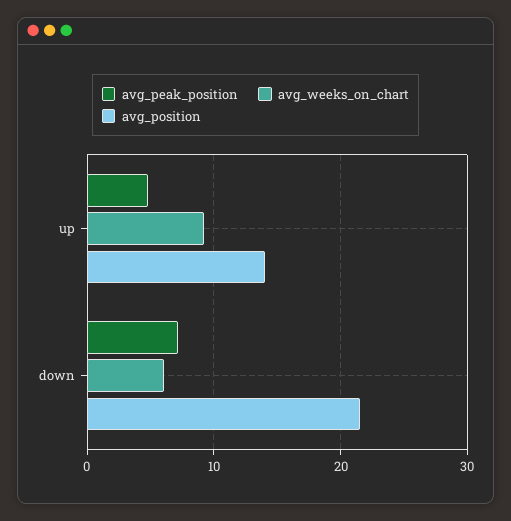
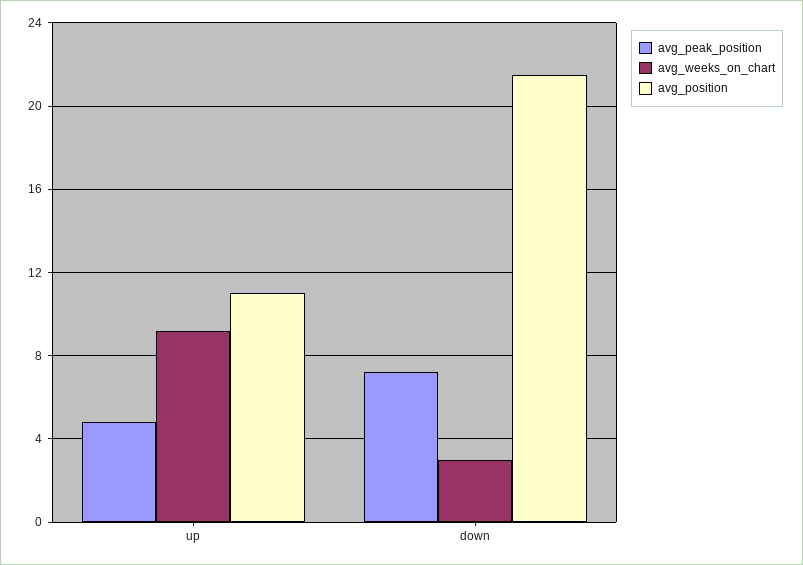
avg_position, up: 14 -> 11
avg_weeks_on_chart, down: 6 -> 3

